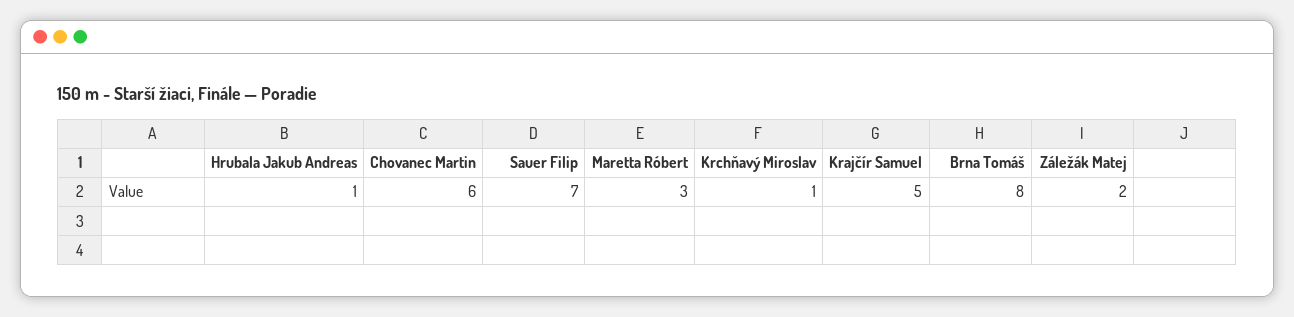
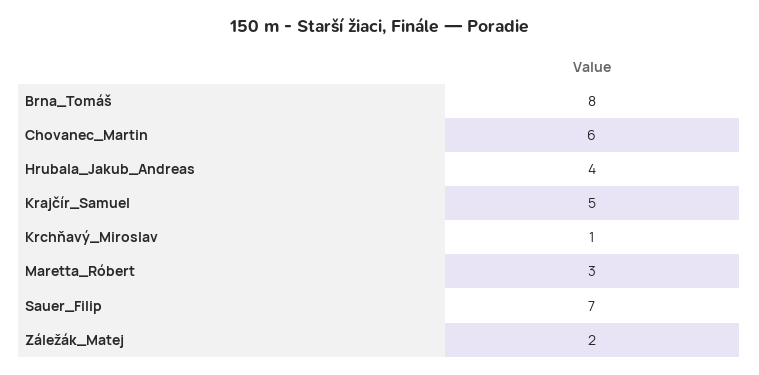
Hrubala Jakub Andreas: 1 -> 4

